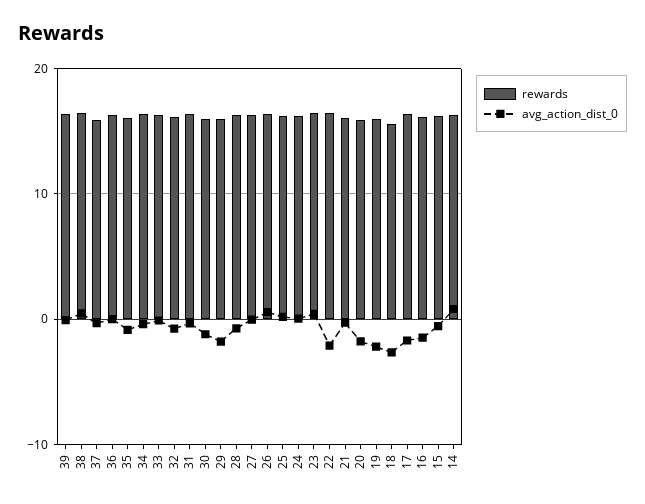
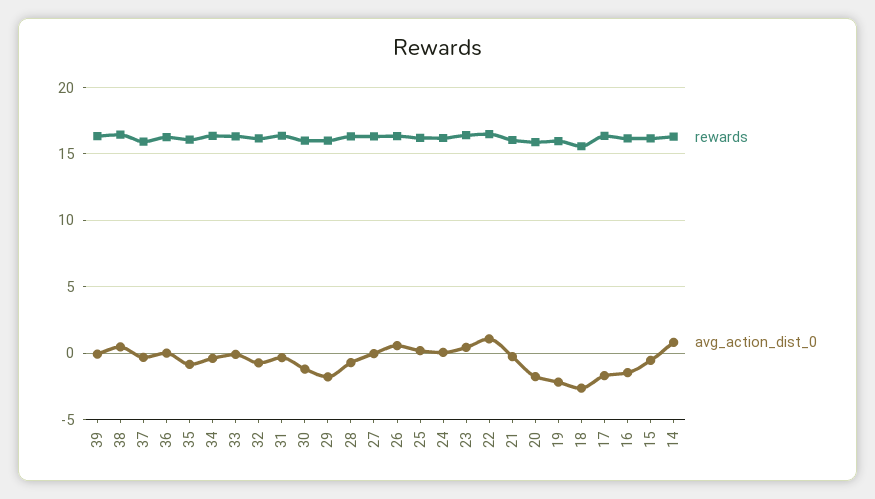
avg_action_dist_0, 22: -2 -> 1

